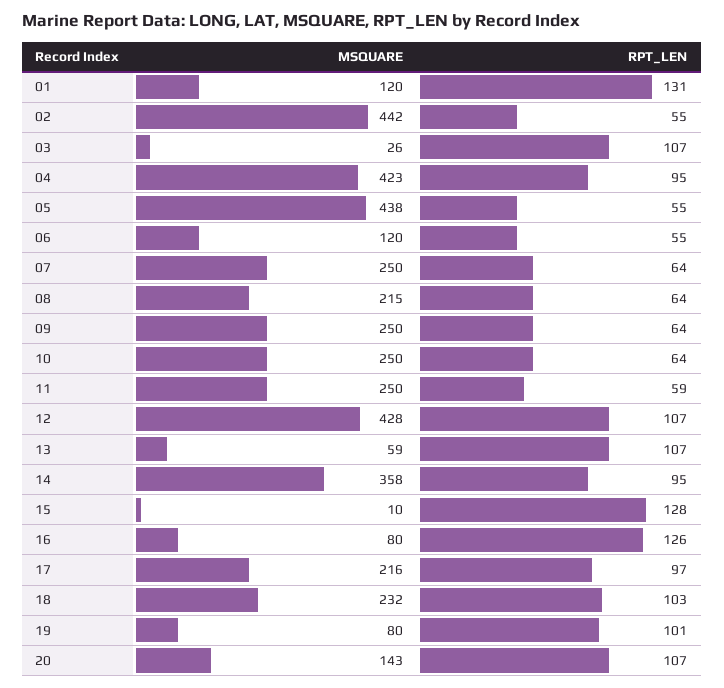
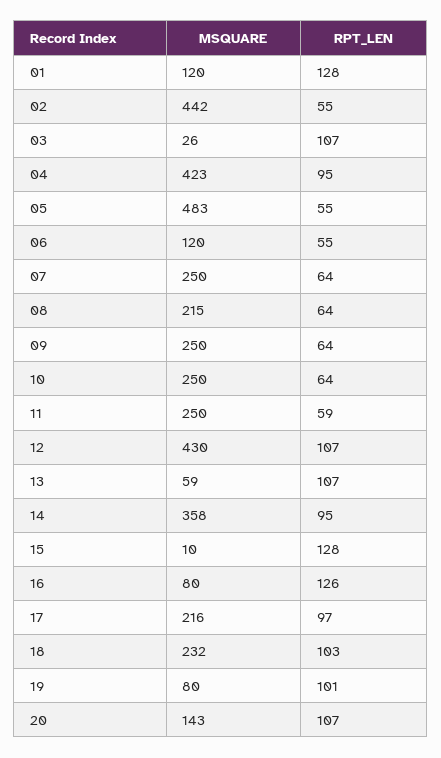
RPT_LEN, 01: 131 -> 128
MSQUARE, 05: 438 -> 483
MSQUARE, 12: 428 -> 430

